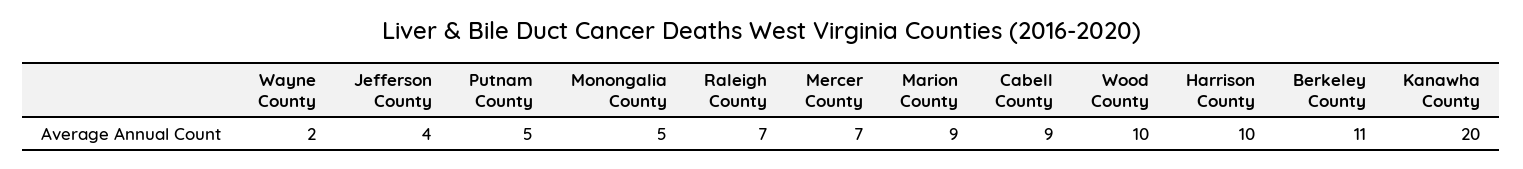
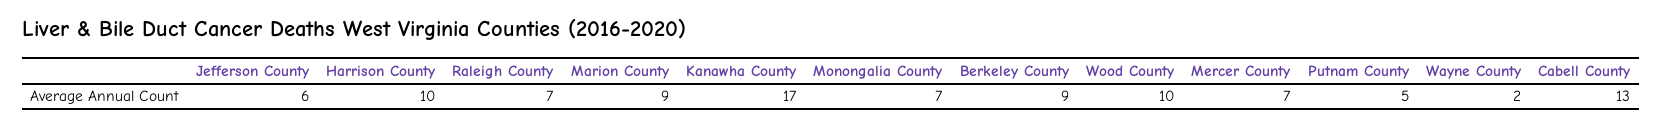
Jefferson County: 4 -> 6
Monongalia County: 5 -> 7
Cabell County: 9 -> 13
Berkeley County: 11 -> 9
Kanawha County: 20 -> 17

